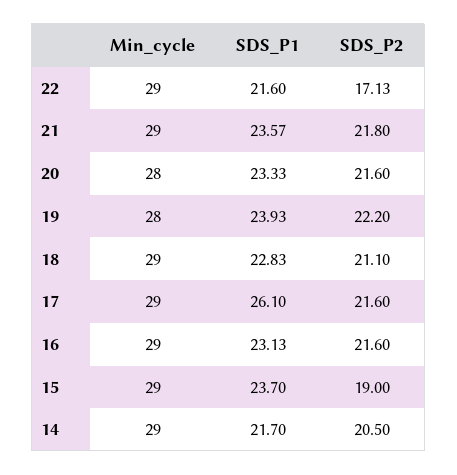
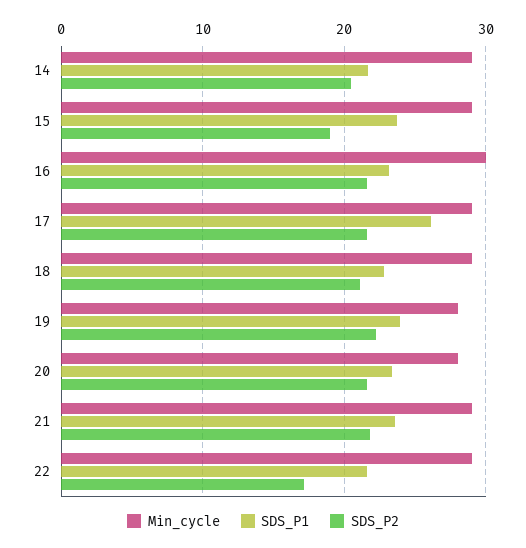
Min_cycle, 16: 29 -> 30

